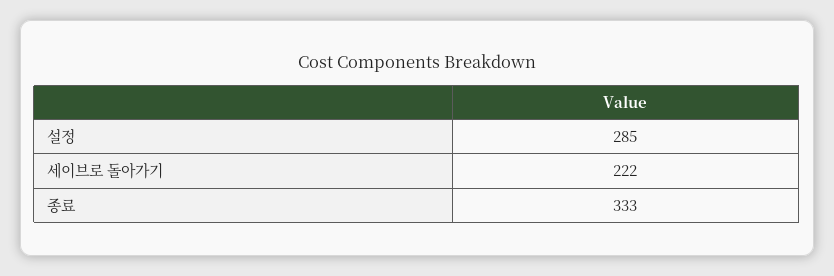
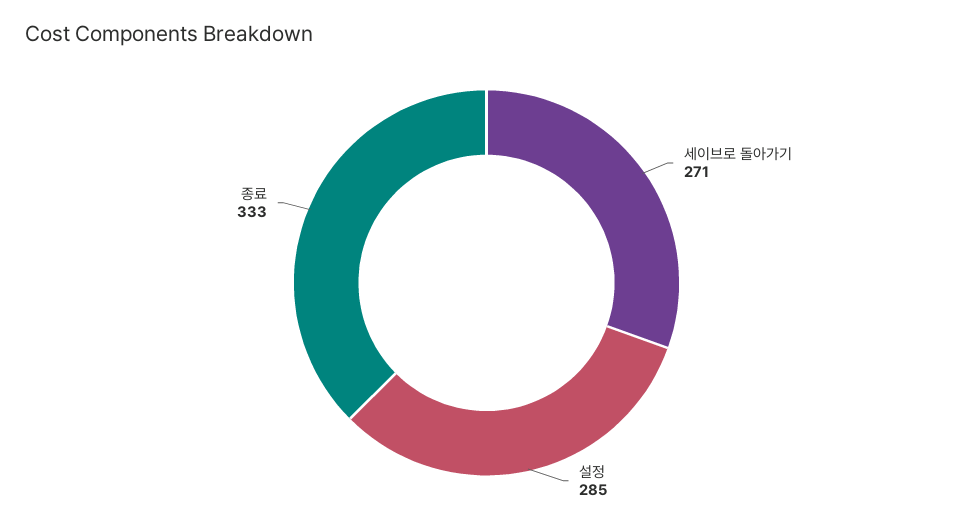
세이브로 돌아가기: 222 -> 271

